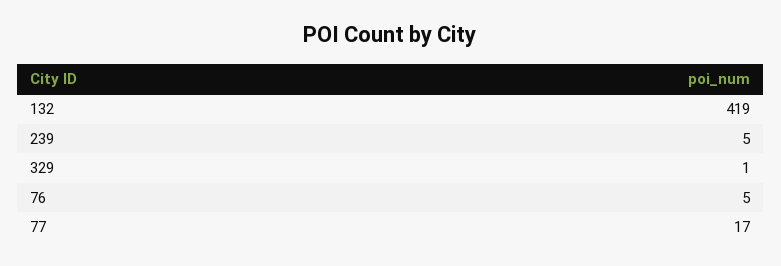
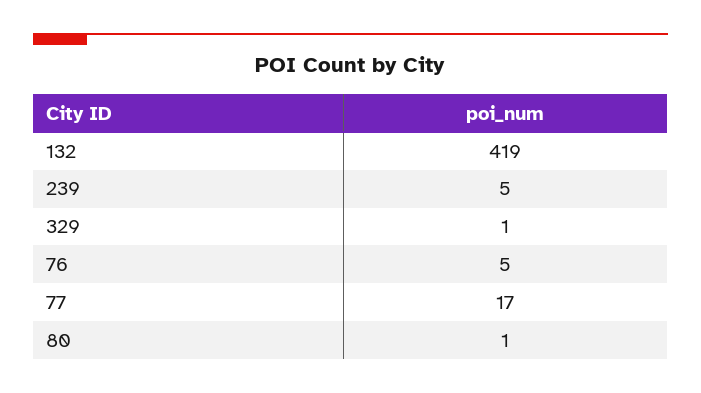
80: none -> 1

